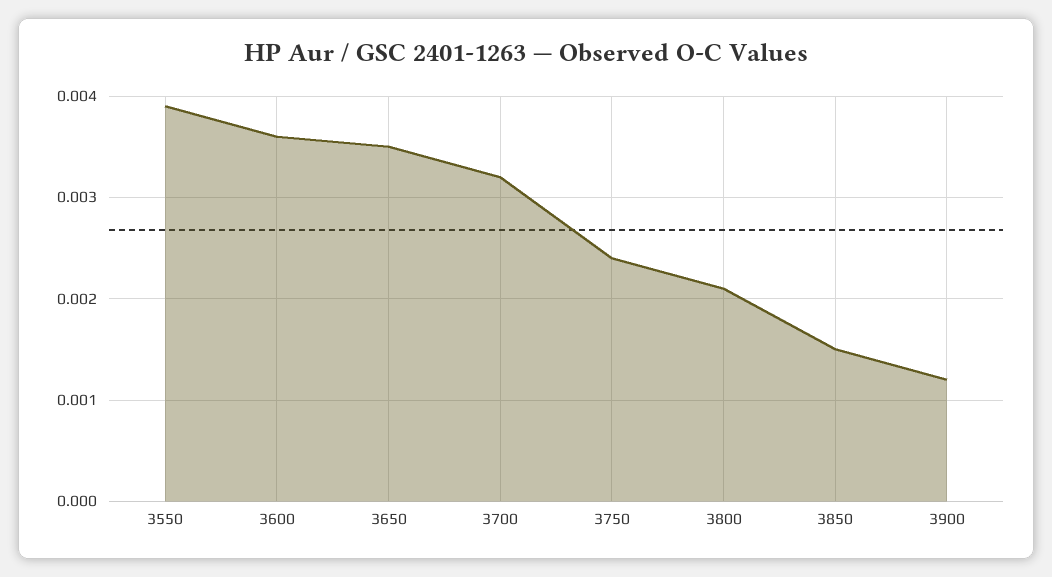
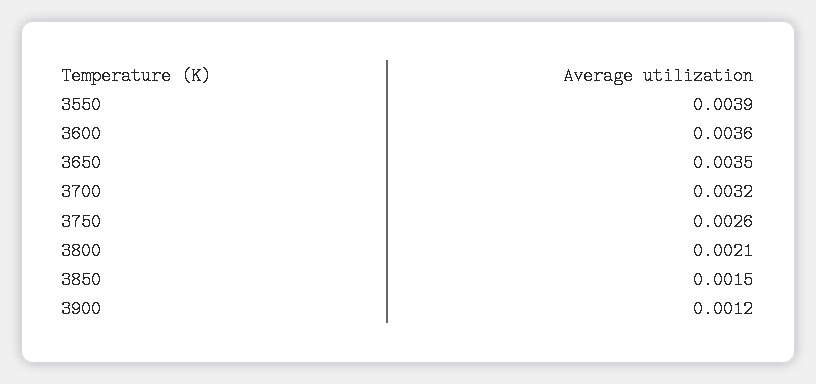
3750: 0.0024 -> 0.0026

